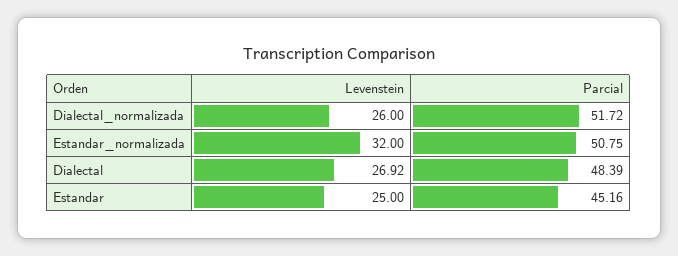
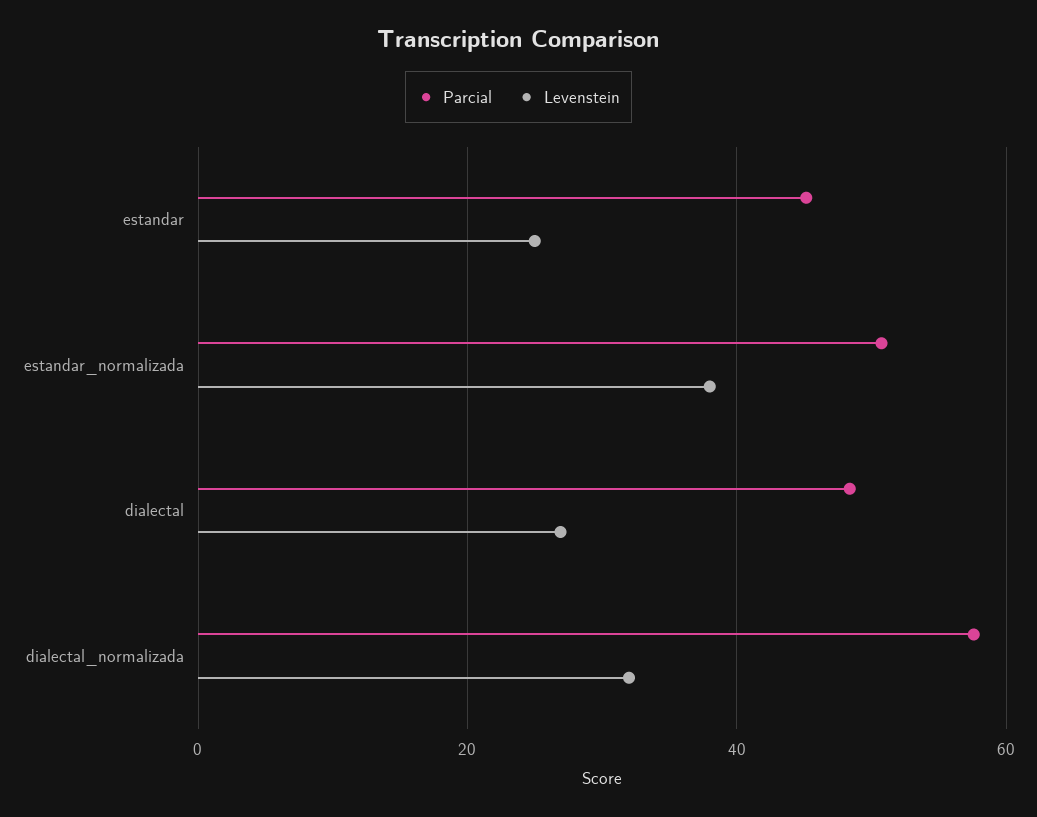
Levenstein, Dialectal_normalizada: 26 -> 32
Parcial, Dialectal_normalizada: 51.72 -> 58
Levenstein, Estandar_normalizada: 32 -> 38

